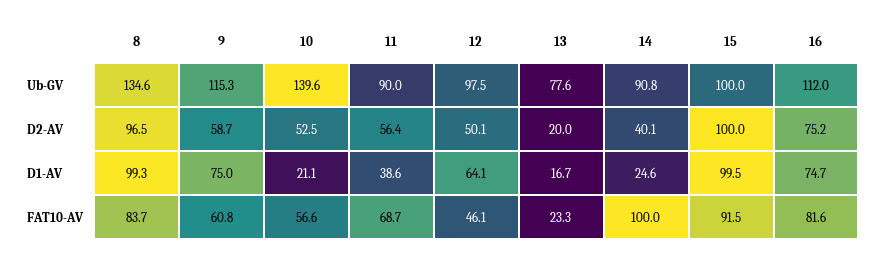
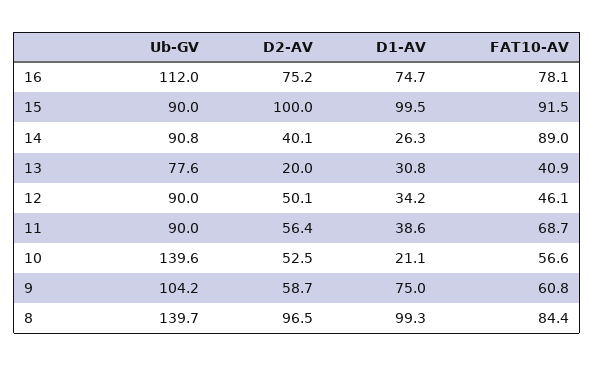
8, Ub-GV: 134.6 -> 139.7
9, Ub-GV: 115.3 -> 104.2
12, Ub-GV: 97.5 -> 90
15, Ub-GV: 100 -> 90
12, D1-AV: 64.1 -> 34.2
13, D1-AV: 16.7 -> 30.8
14, D1-AV: 24.6 -> 26.3
8, FAT10-AV: 83.7 -> 84.4
13, FAT10-AV: 23.3 -> 40.9
14, FAT10-AV: 100 -> 89
16, FAT10-AV: 81.6 -> 78.1

